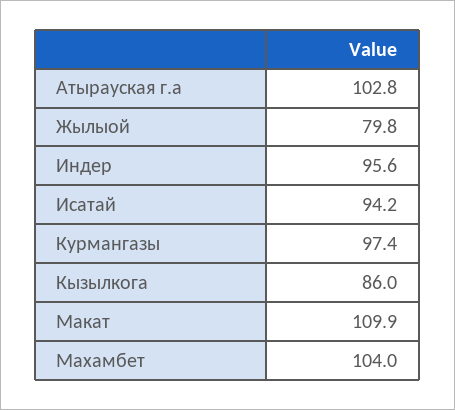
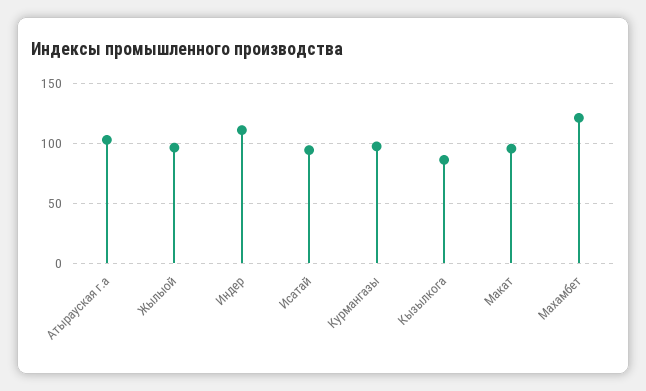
Жылыой: 79.8 -> 95
Индер: 95.6 -> 110
Макат: 109.9 -> 95
Махамбет: 104 -> 120

